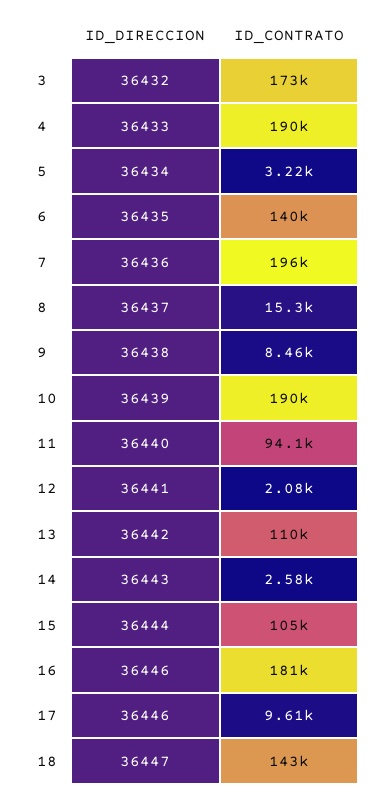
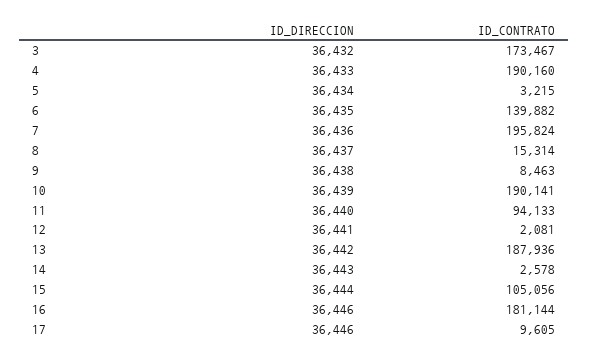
ID_CONTRATO, 13: 110000 -> 187936
ID_DIRECCION, 18: 36447 -> none
ID_CONTRATO, 18: 143000 -> none

